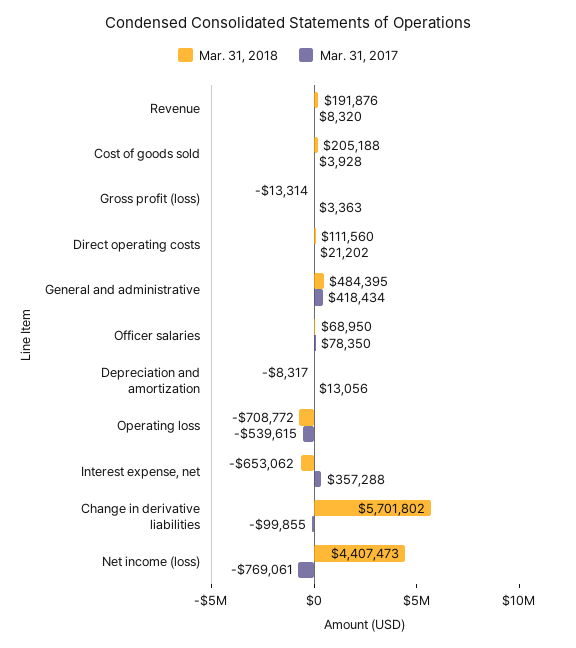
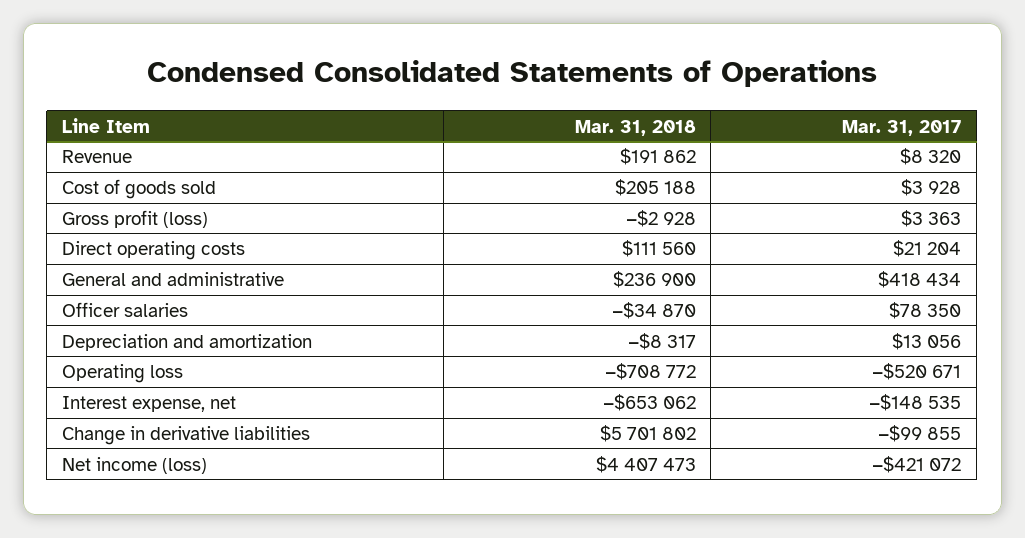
Mar. 31, 2018, Revenue: 191876 -> 191862
Mar. 31, 2018, Gross profit (loss): -13314 -> -2928
Mar. 31, 2017, Direct operating costs: 21202 -> 21204
Mar. 31, 2018, General and administrative: 484395 -> 236900
Mar. 31, 2018, Officer salaries: 68950 -> -34870
Mar. 31, 2017, Operating loss: -539615 -> -520671
Mar. 31, 2017, Interest expense, net: 357288 -> -148535
Mar. 31, 2017, Net income (loss): -769061 -> -421072

